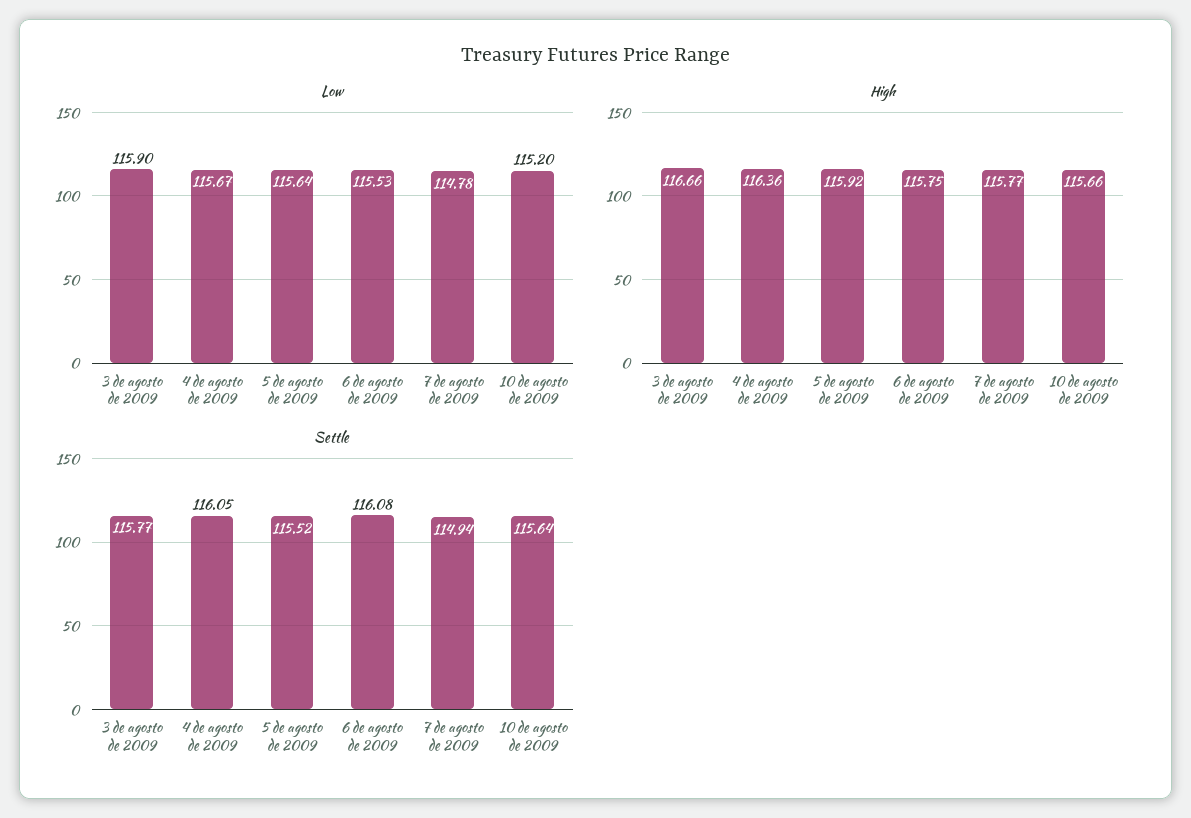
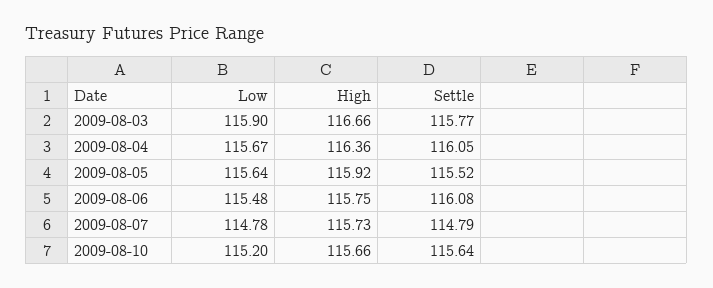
Low, 6 de agosto de 2009: 115.53 -> 115.48
High, 7 de agosto de 2009: 115.77 -> 115.73
Settle, 7 de agosto de 2009: 114.94 -> 114.79

